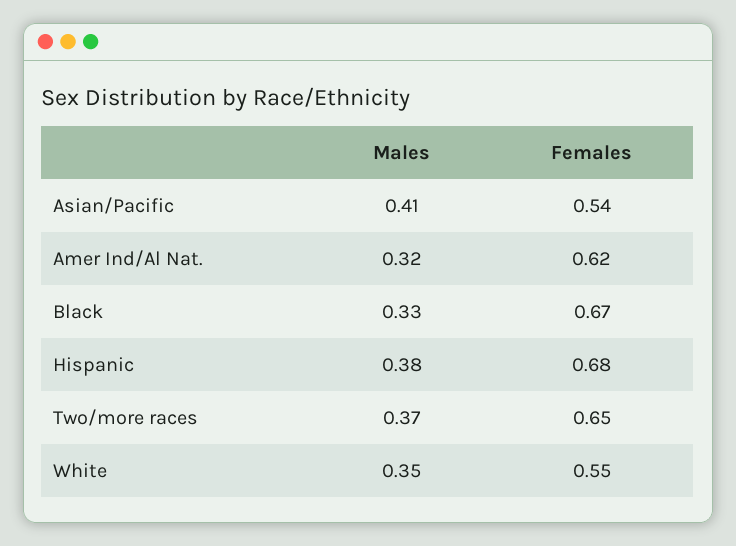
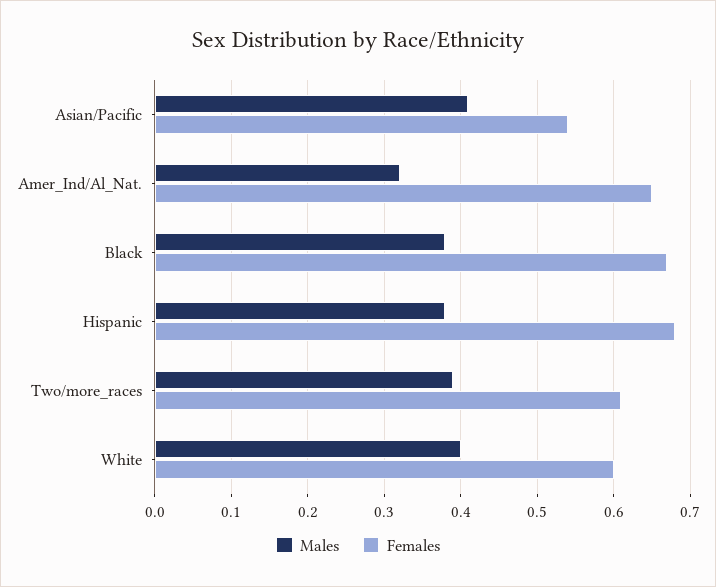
Females, Amer Ind/Al Nat.: 0.62 -> 0.65
Males, Black: 0.33 -> 0.38
Males, Two/more races: 0.37 -> 0.39
Females, Two/more races: 0.65 -> 0.61
Males, White: 0.35 -> 0.4
Females, White: 0.55 -> 0.6

